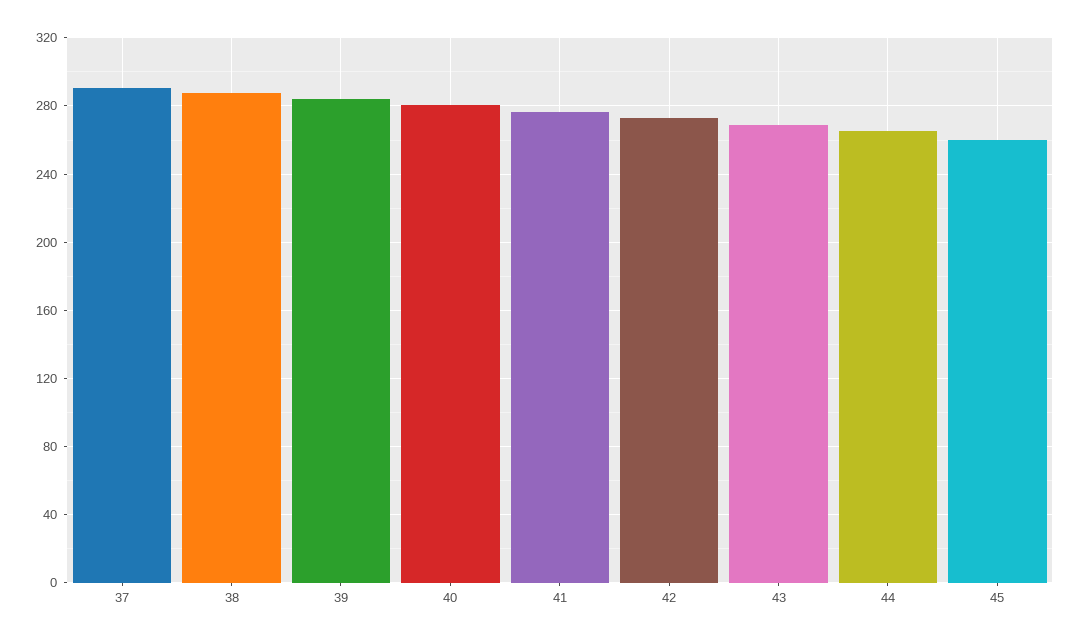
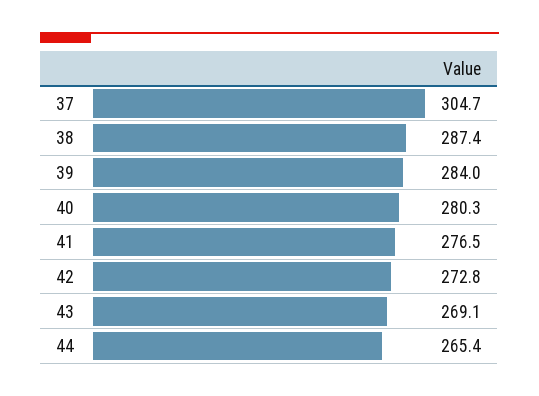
37: 290 -> 304.7
45: 260 -> none

